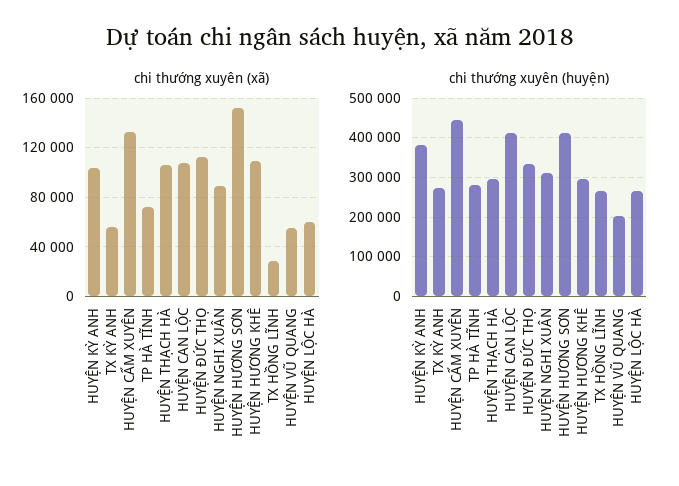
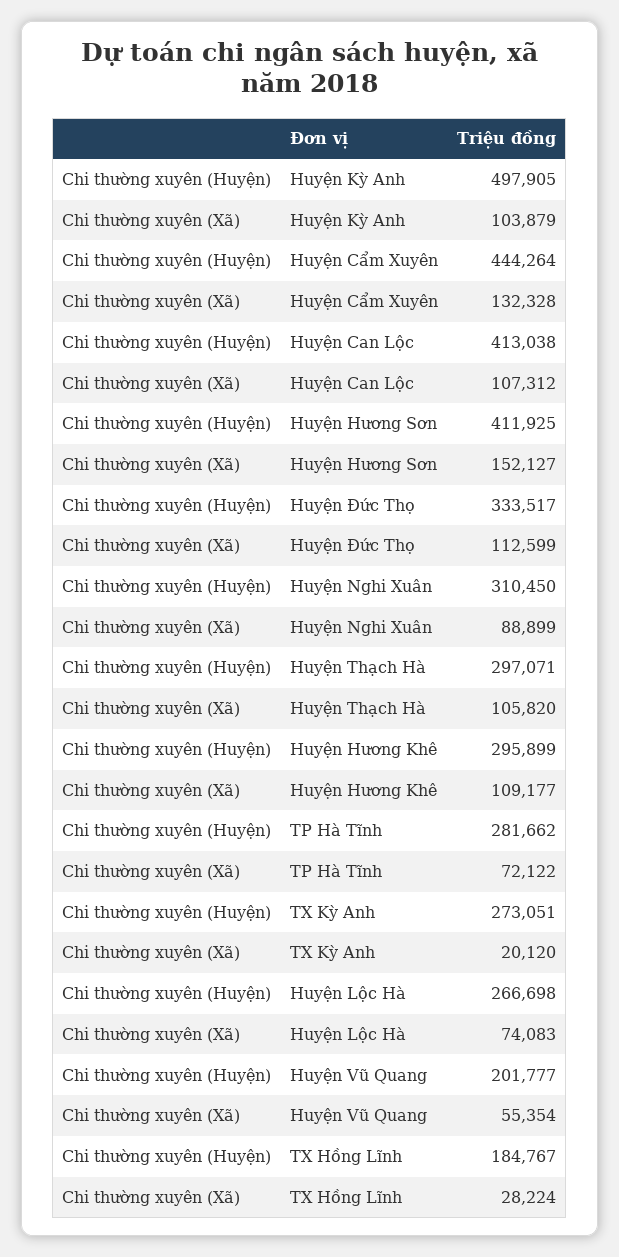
chi thường xuyên (xã), TX KỲ ANH: 55000 -> 20120
chi thường xuyên (xã), HUYỆN LỘC HÀ: 60000 -> 74083
chi thường xuyên (huyện), HUYỆN KỲ ANH: 380000 -> 497905
chi thường xuyên (huyện), TX HỒNG LĨNH: 260000 -> 184767

